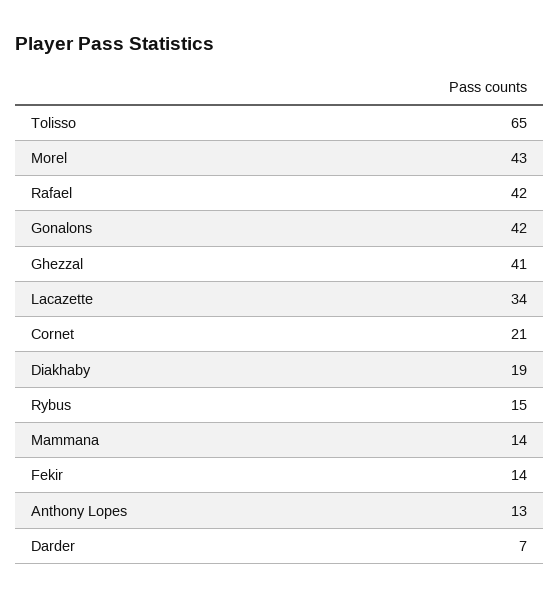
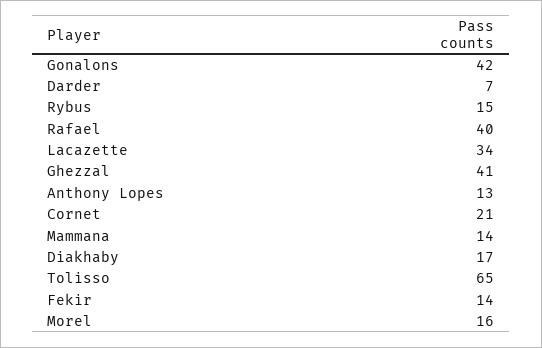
Morel: 43 -> 16
Rafael: 42 -> 40
Diakhaby: 19 -> 17

